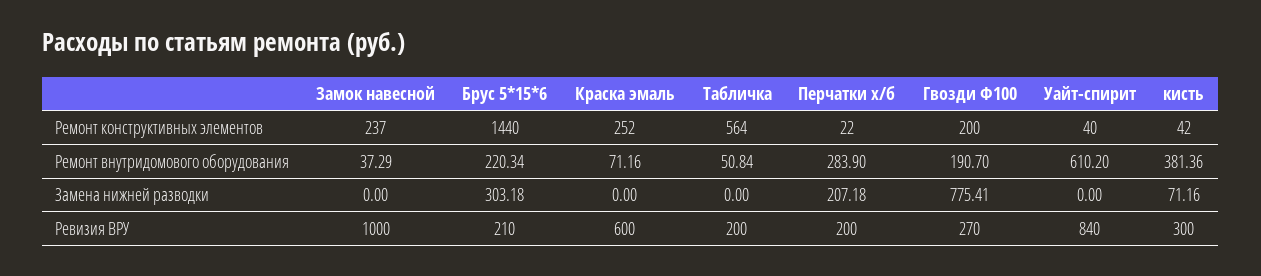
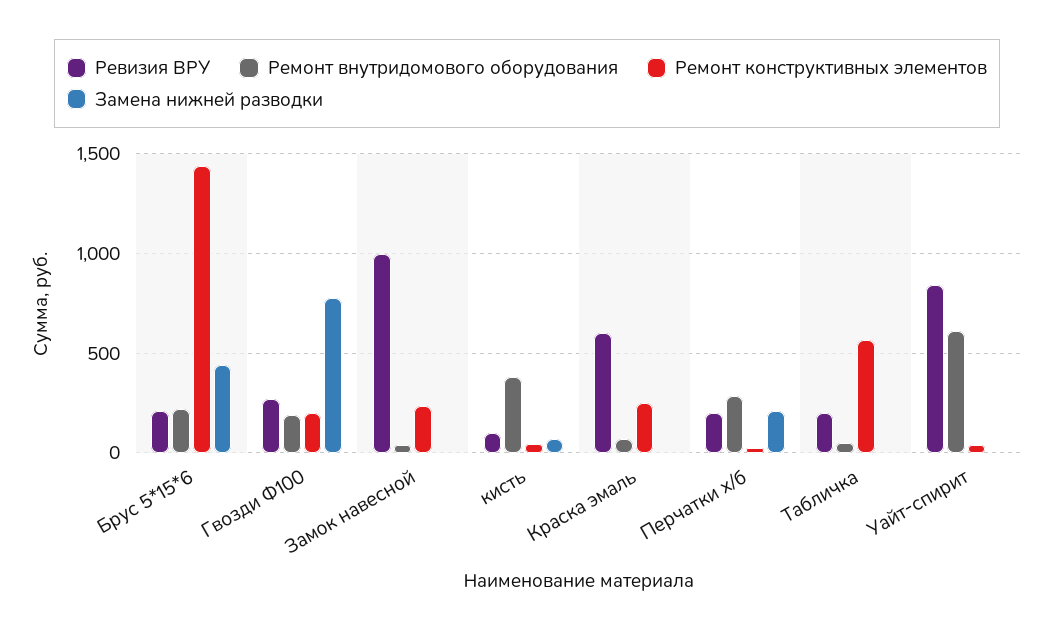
Замена нижней разводки, Брус 5*15*6: 303.18 -> 450
Ревизия ВРУ, кисть: 300 -> 100

